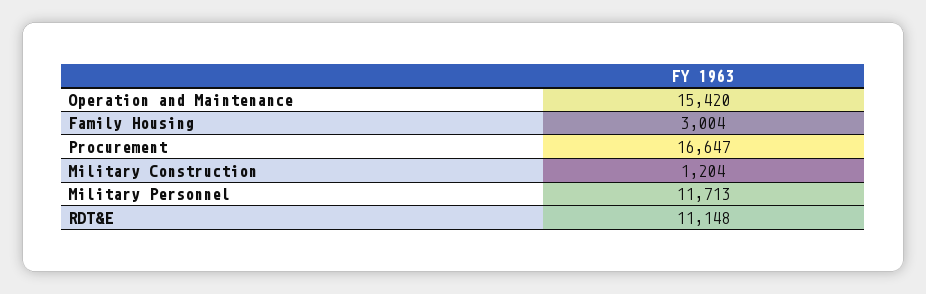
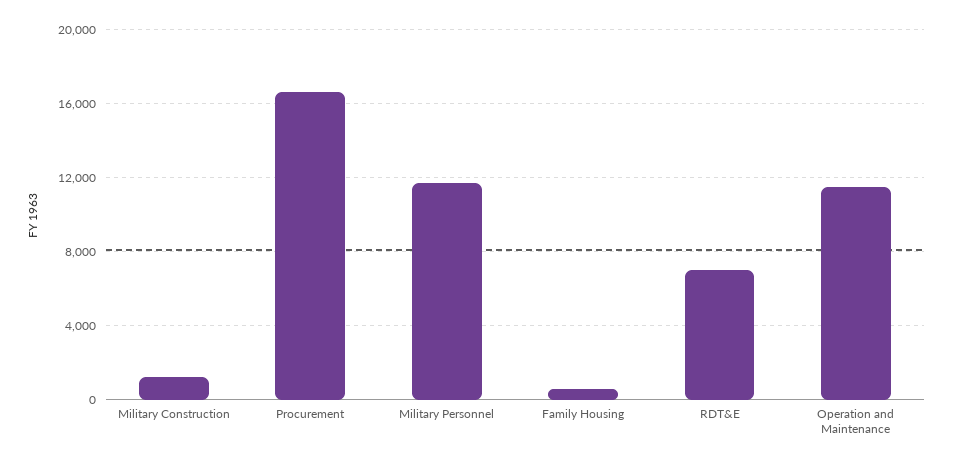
Operation and Maintenance: 15420 -> 11500
Family Housing: 3004 -> 500
RDT&E: 11148 -> 7000

